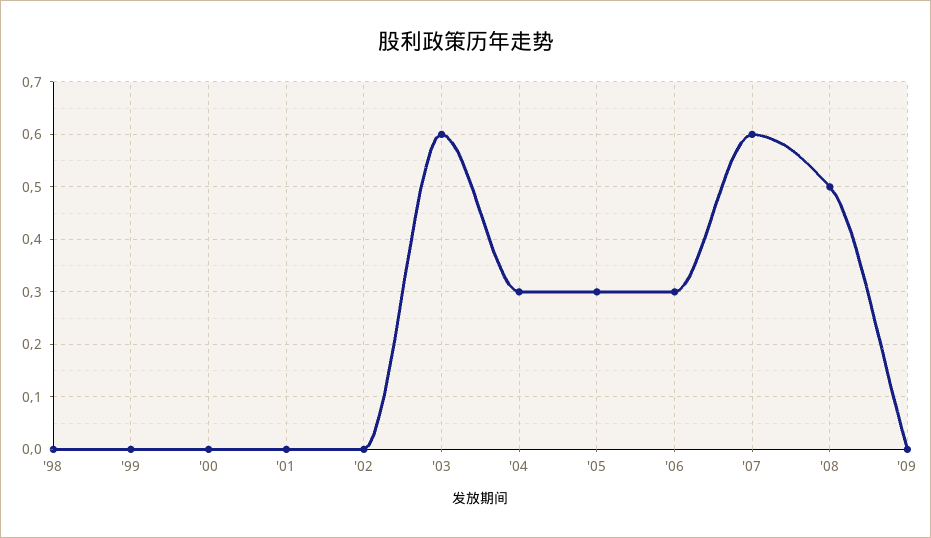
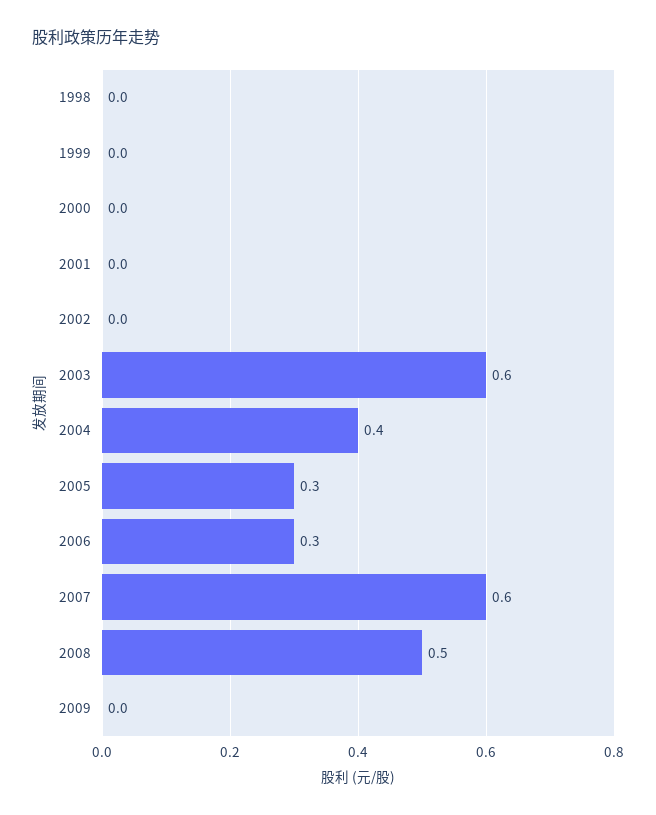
'04: 0.3 -> 0.4

